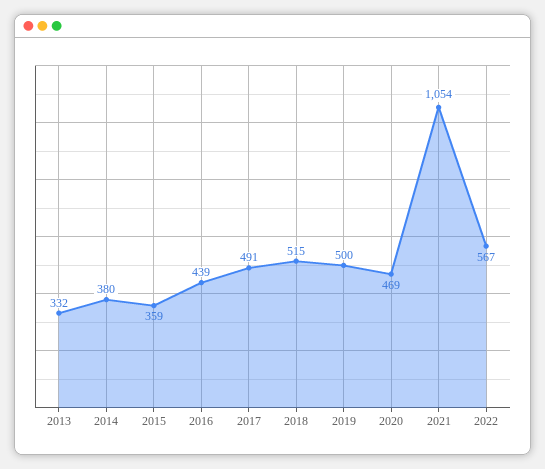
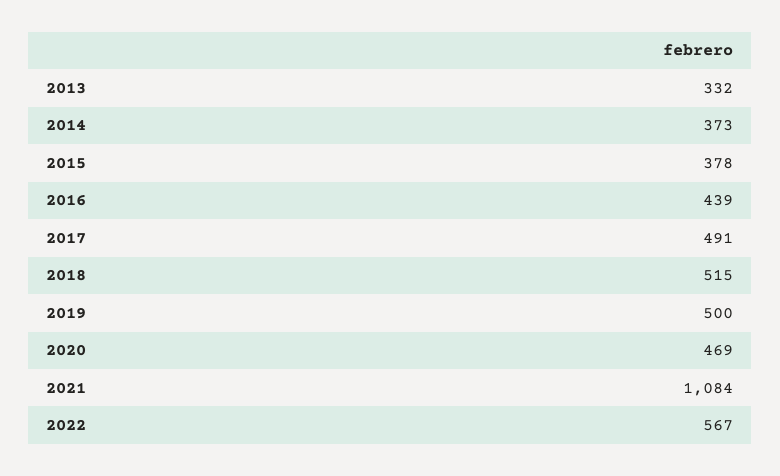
2014: 380 -> 373
2015: 359 -> 378
2021: 1054 -> 1084

